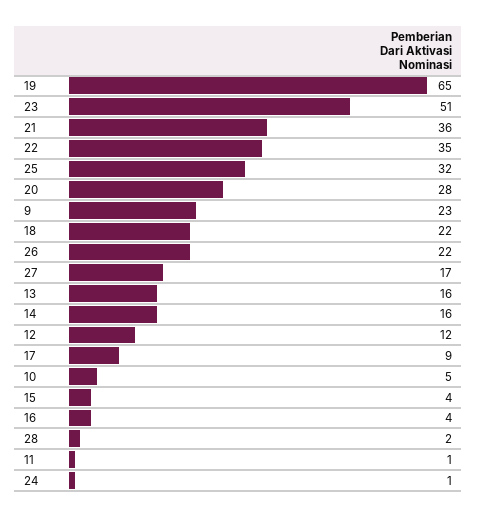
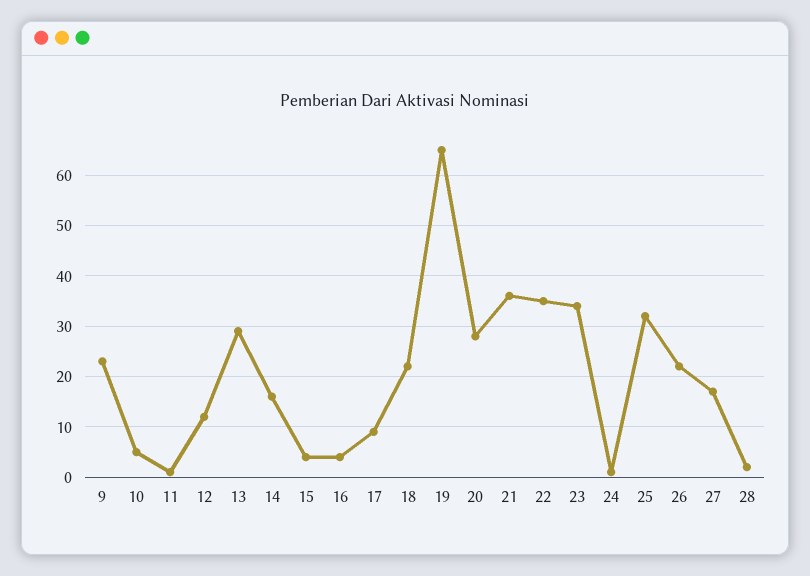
23: 51 -> 35
13: 16 -> 30

